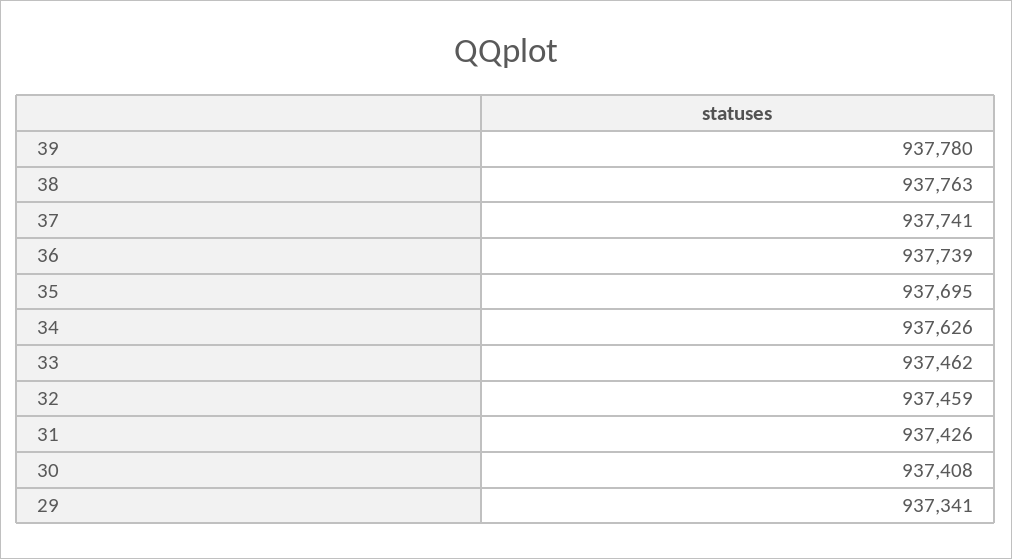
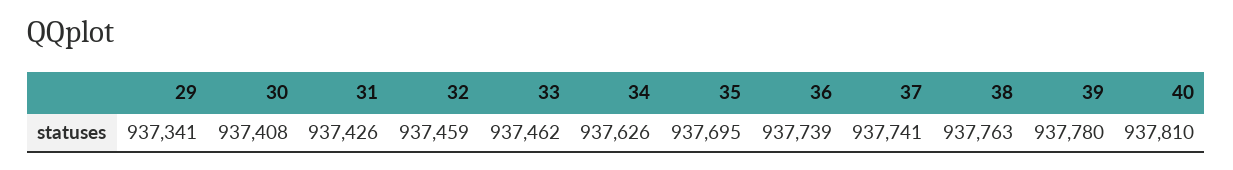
40: none -> 937810

